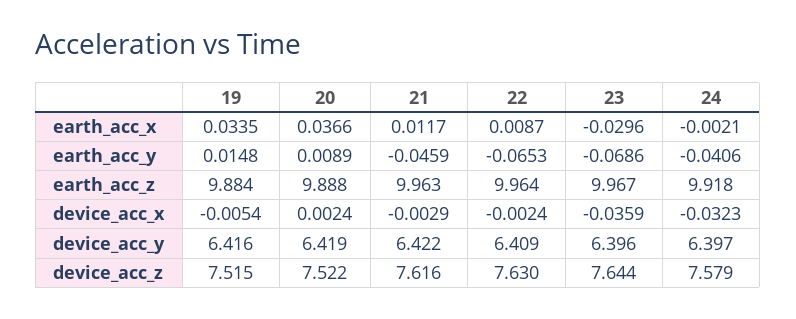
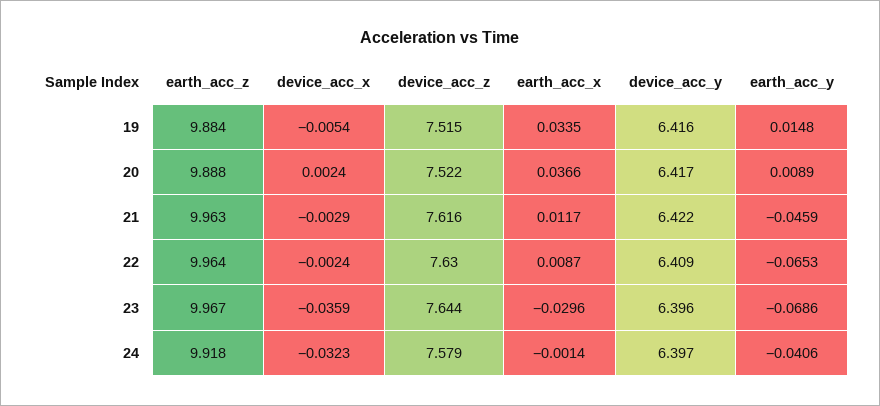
24, earth_acc_x: -0.0021 -> -0.0014
20, device_acc_y: 6.419 -> 6.417

